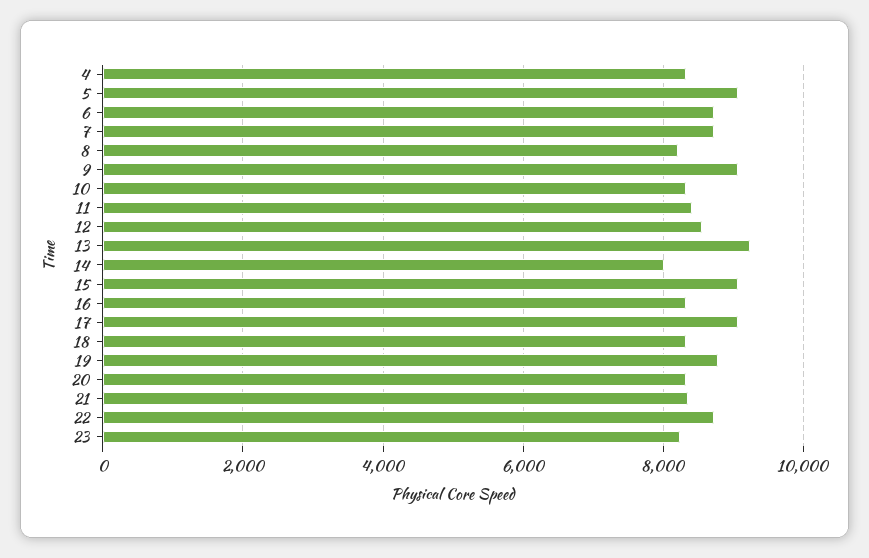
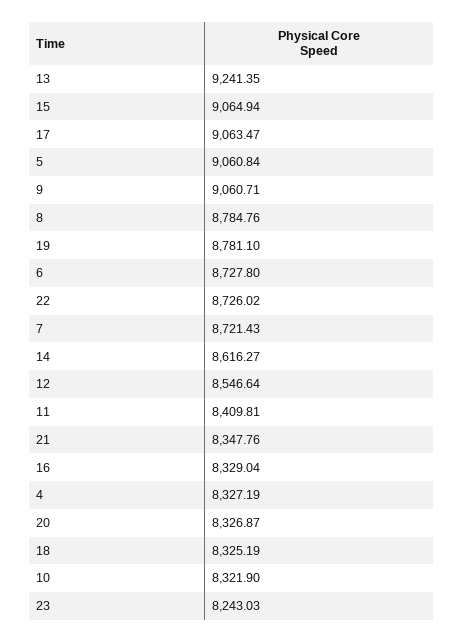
8: 8200 -> 8784.76
14: 8000 -> 8616.27

